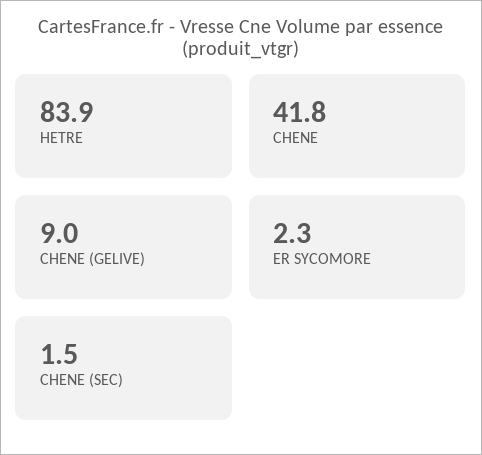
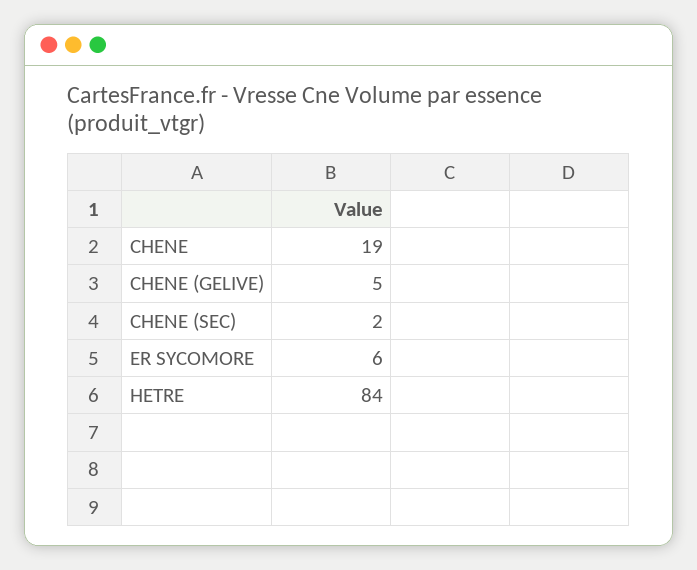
CHENE: 41.8 -> 19
CHENE (GELIVE): 9 -> 5
ER SYCOMORE: 2.3 -> 6

